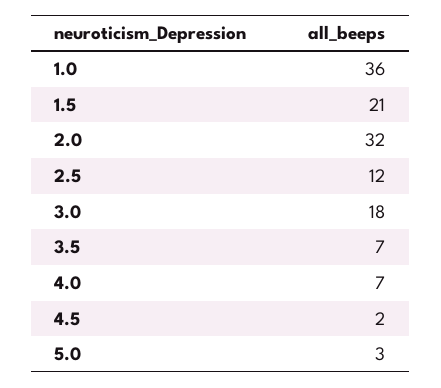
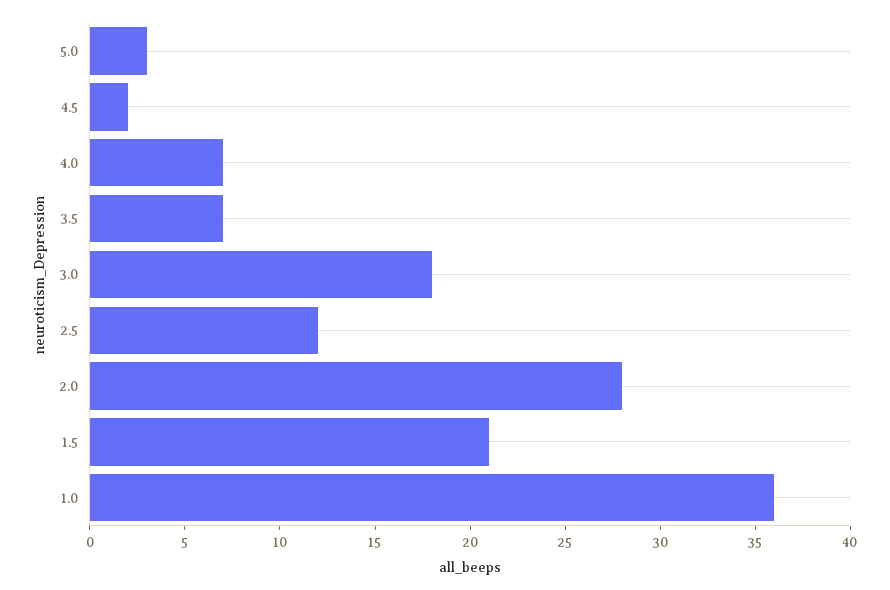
2.0: 32 -> 28

